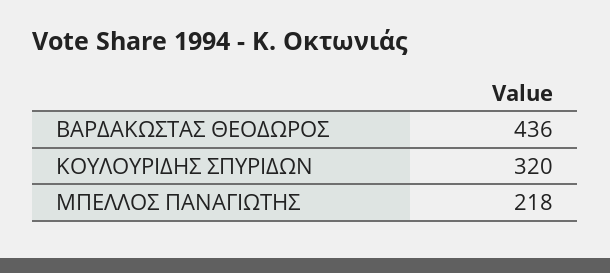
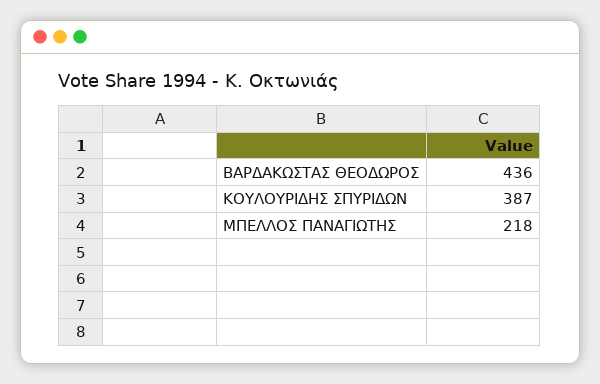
ΚΟΥΛΟΥΡΙΔΗΣ ΣΠΥΡΙΔΩΝ: 320 -> 387

